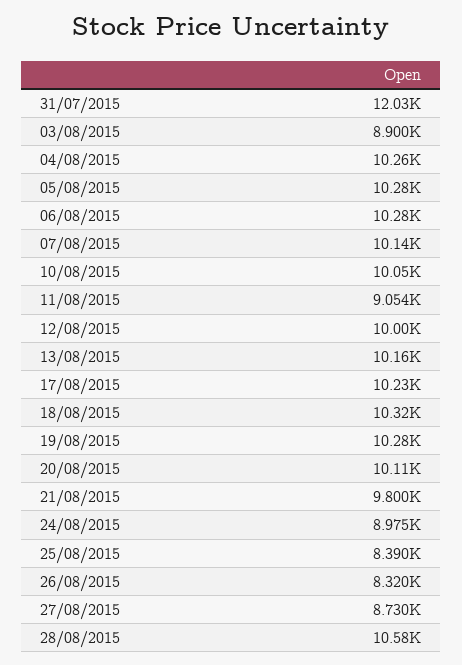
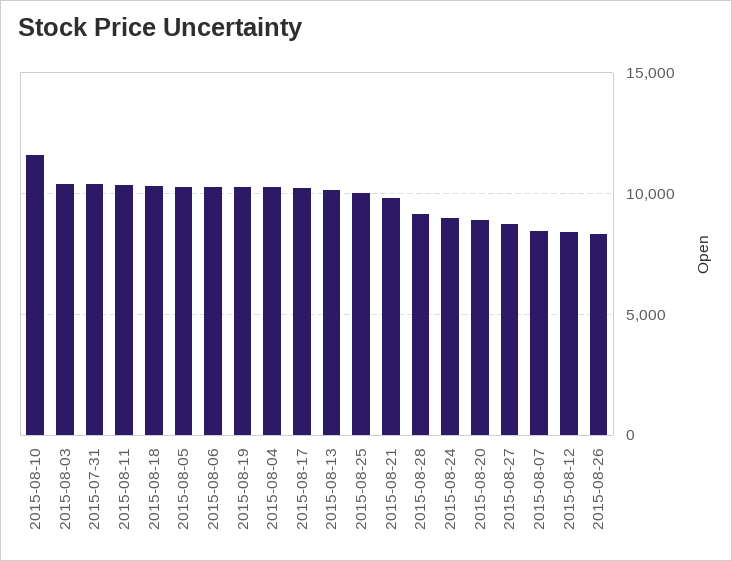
31/07/2015: 12030 -> 10500
03/08/2015: 8900 -> 10500
07/08/2015: 10140 -> 8500
10/08/2015: 10050 -> 11500
11/08/2015: 9054 -> 10500
12/08/2015: 10000 -> 8500
20/08/2015: 10110 -> 9000
25/08/2015: 8390 -> 10000
28/08/2015: 10580 -> 9000

